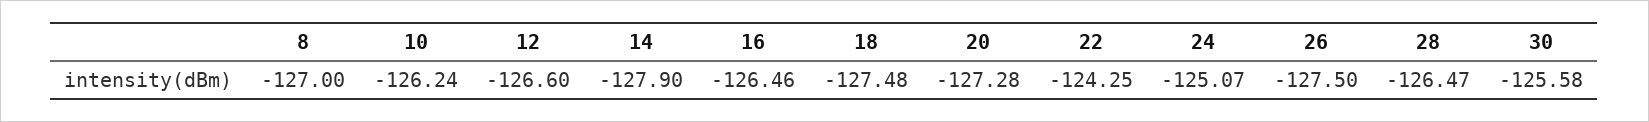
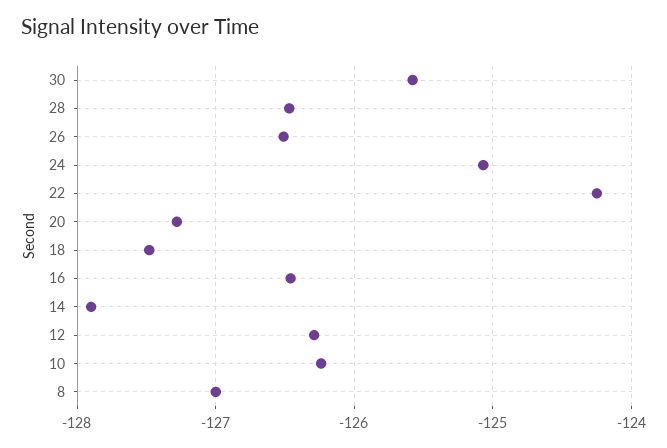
12: -126.6 -> -126.3
26: -127.5 -> -126.5

